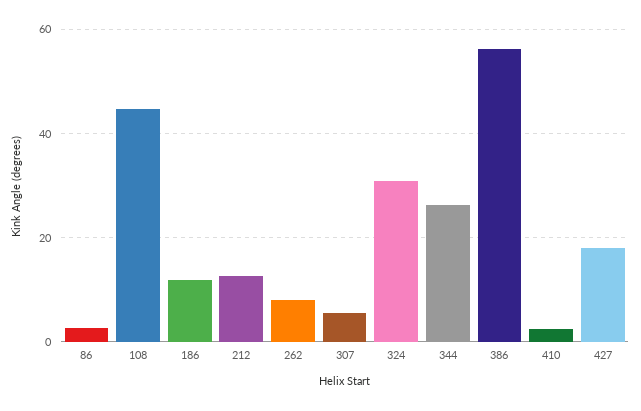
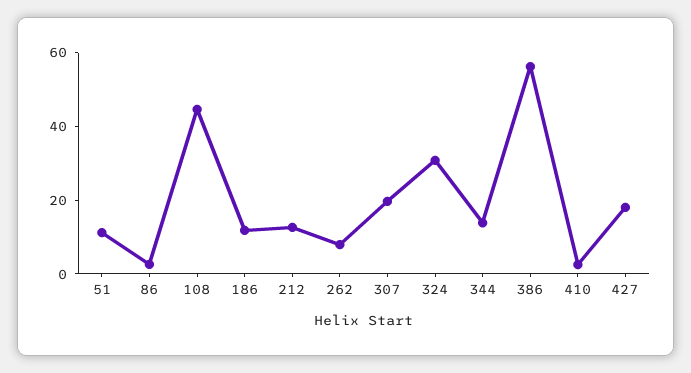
307: 6 -> 20
344: 26 -> 15
51: none -> 10

